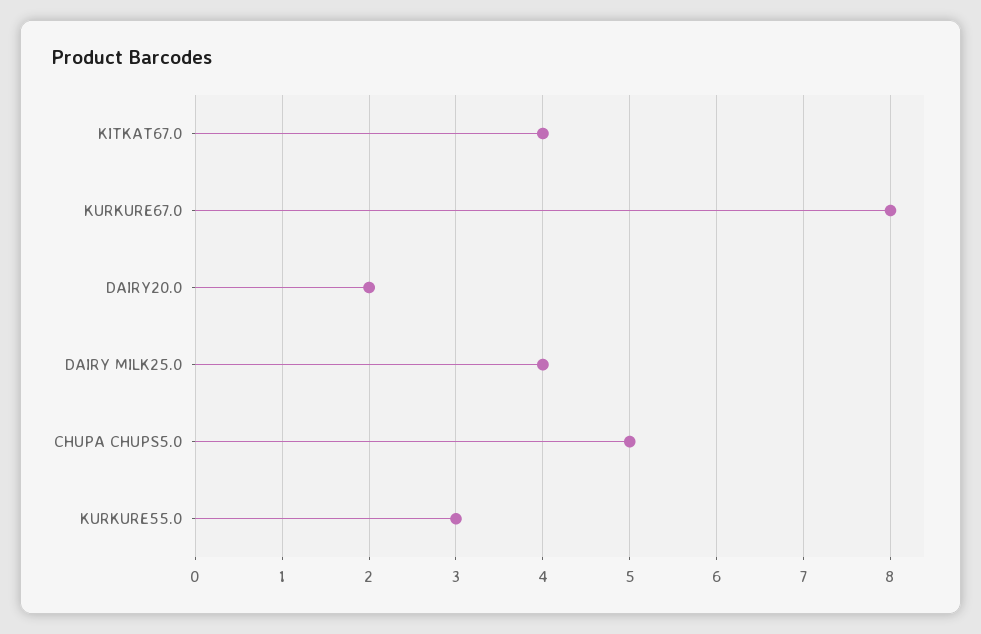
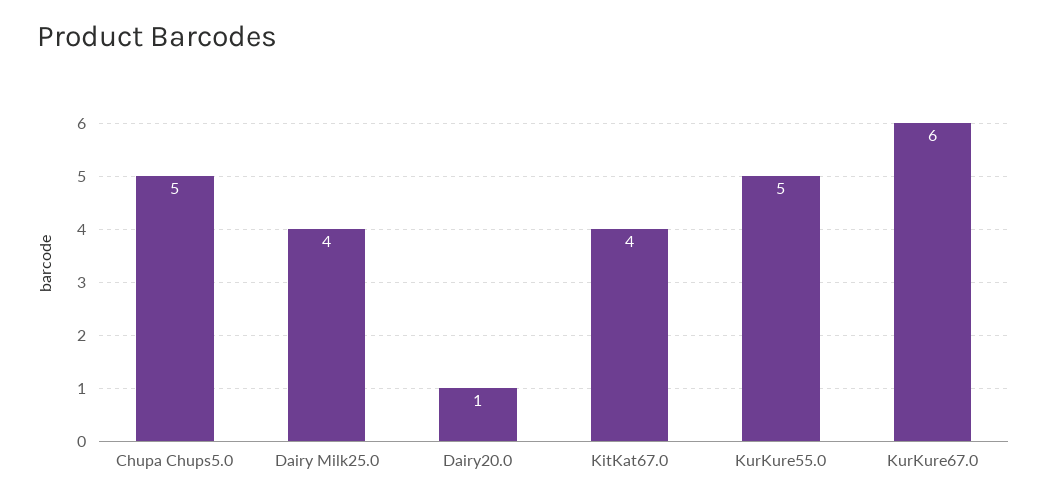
KURKURE67.0: 8 -> 6
DAIRY20.0: 2 -> 1
KURKURE55.0: 3 -> 5

